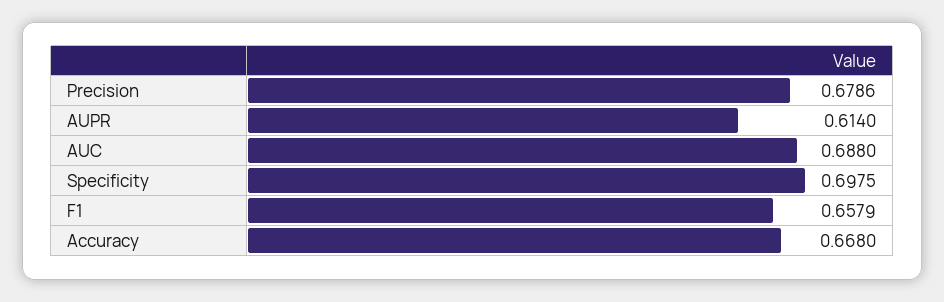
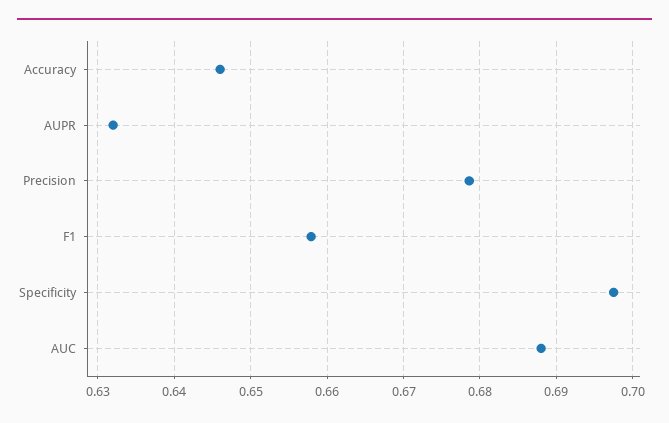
AUPR: 0.614 -> 0.632
Accuracy: 0.668 -> 0.646

